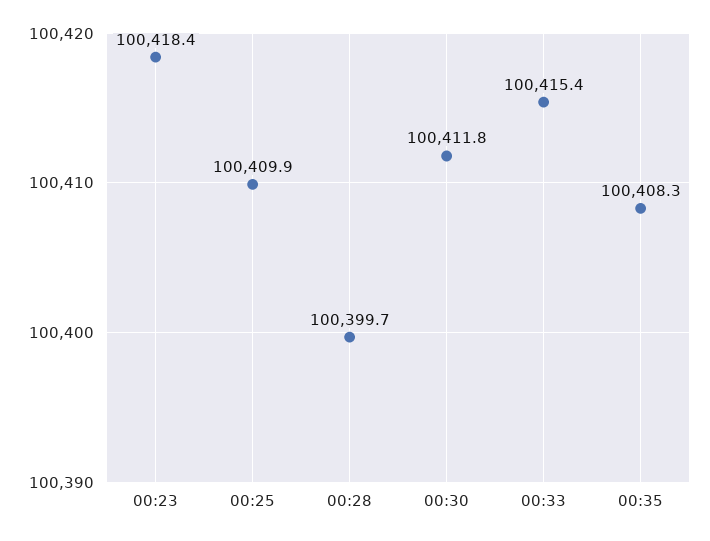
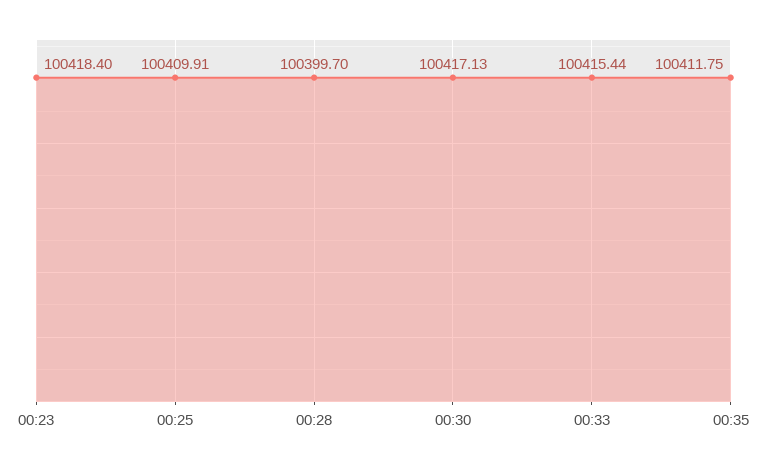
00:30: 100411.8 -> 100417.13
00:35: 100408.3 -> 100411.75

